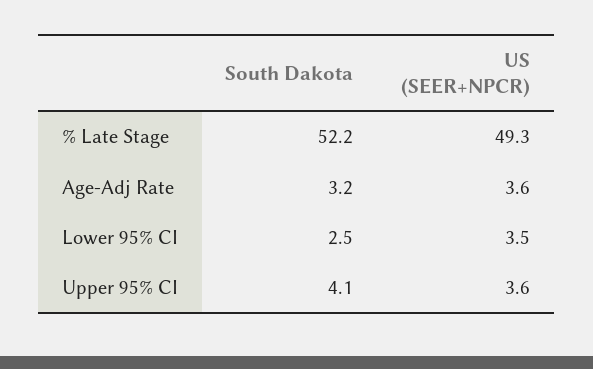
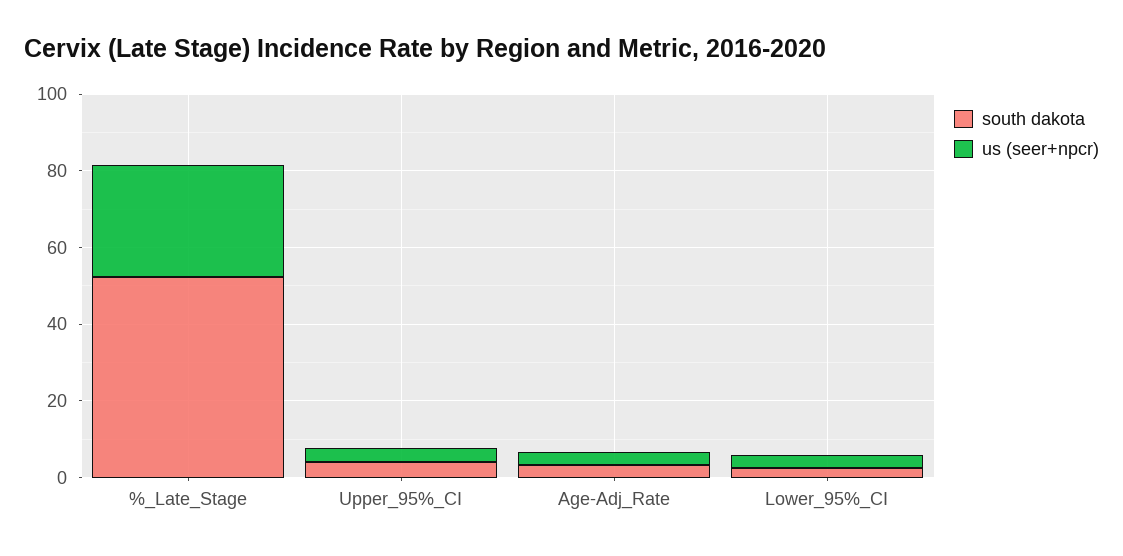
US (SEER+NPCR), % Late Stage: 49.3 -> 30

